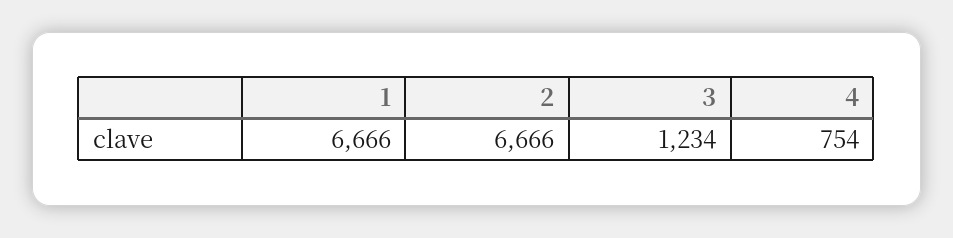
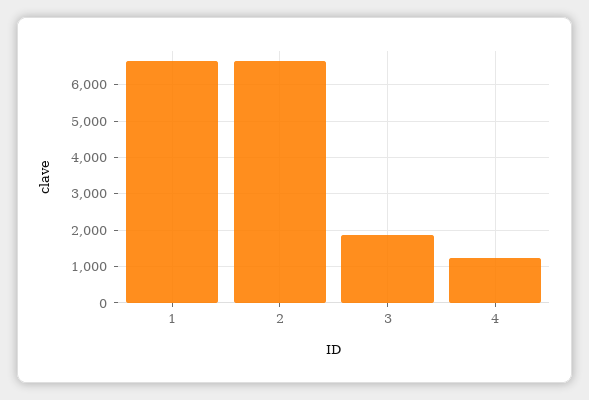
3: 1234 -> 1800
4: 754 -> 1200

